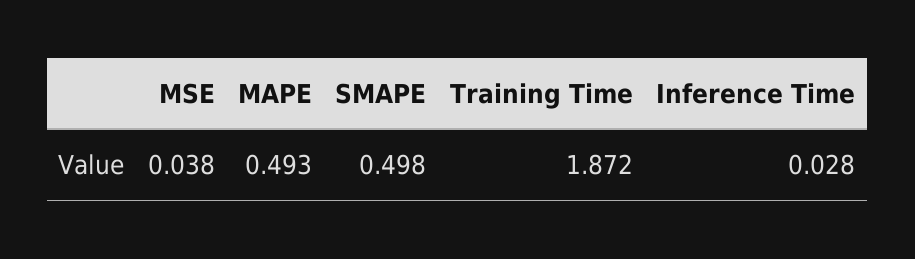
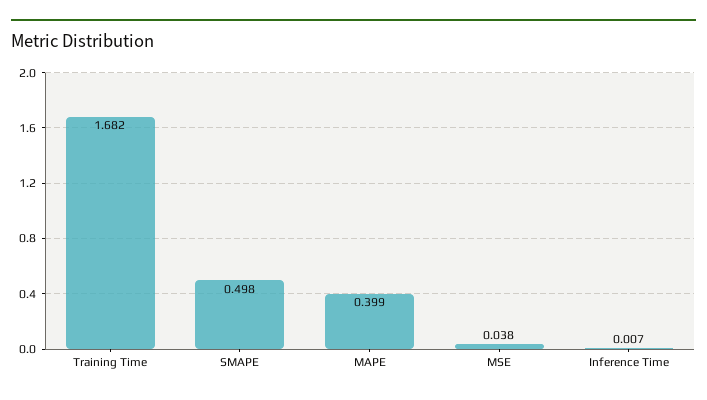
MAPE: 0.493 -> 0.399
Training Time: 1.872 -> 1.682
Inference Time: 0.028 -> 0.007

